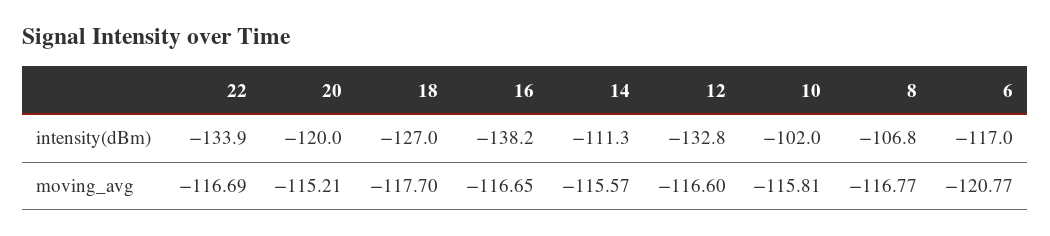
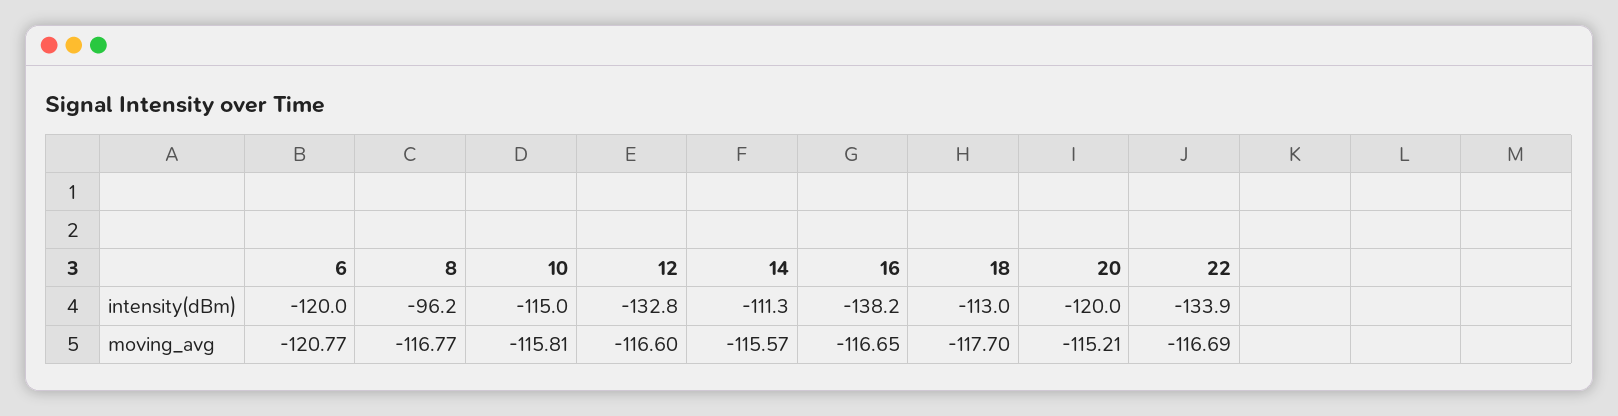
18, intensity(dBm): -127 -> -113
10, intensity(dBm): -102 -> -115
8, intensity(dBm): -106.8 -> -96.2
6, intensity(dBm): -117 -> -120

